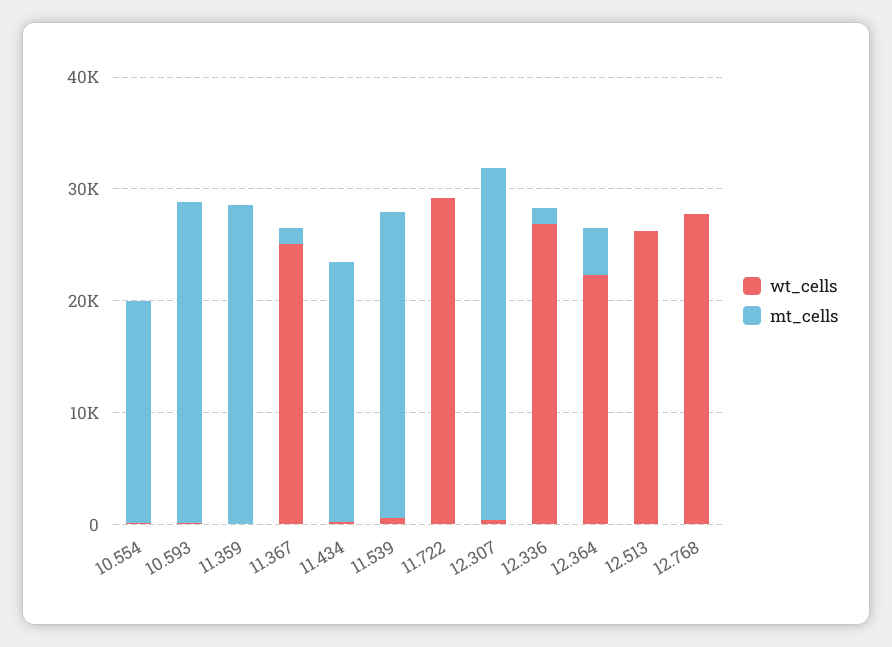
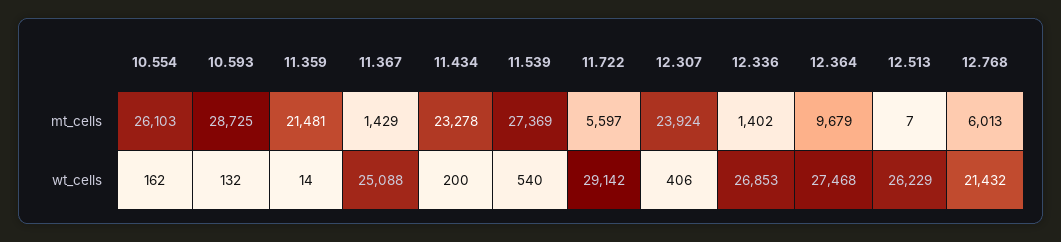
mt_cells, 10.554: 20000 -> 26103
mt_cells, 11.359: 28000 -> 21481
mt_cells, 11.722: 0 -> 5597
mt_cells, 12.307: 32000 -> 23924
wt_cells, 12.364: 22000 -> 27468
mt_cells, 12.364: 4000 -> 9679
wt_cells, 12.768: 28000 -> 21432
mt_cells, 12.768: 0 -> 6013

